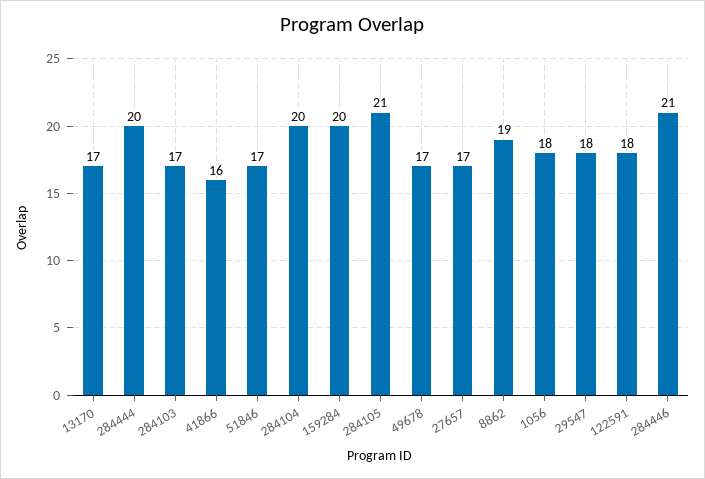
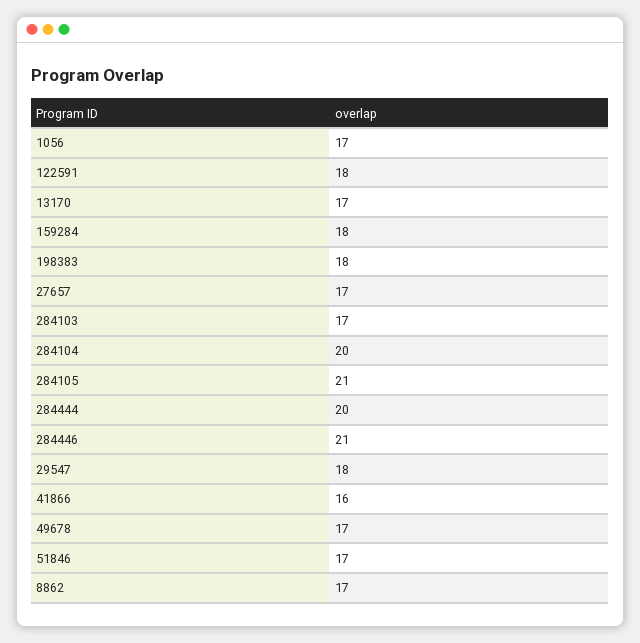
159284: 20 -> 18
8862: 19 -> 17
1056: 18 -> 17
198383: none -> 18

